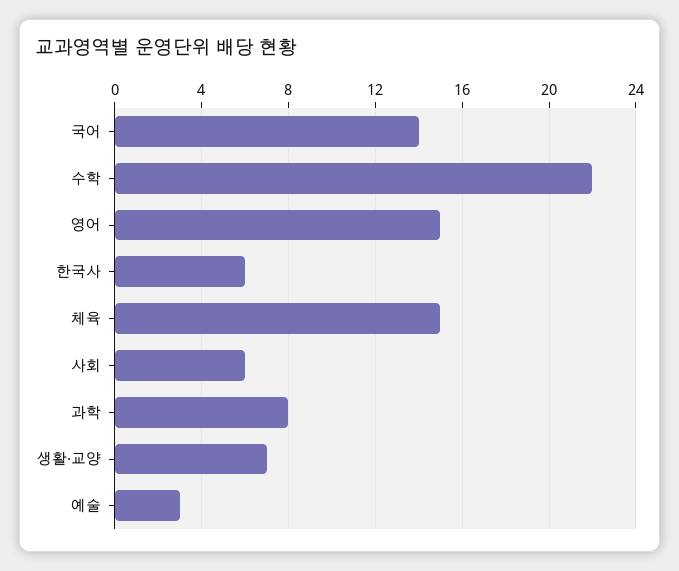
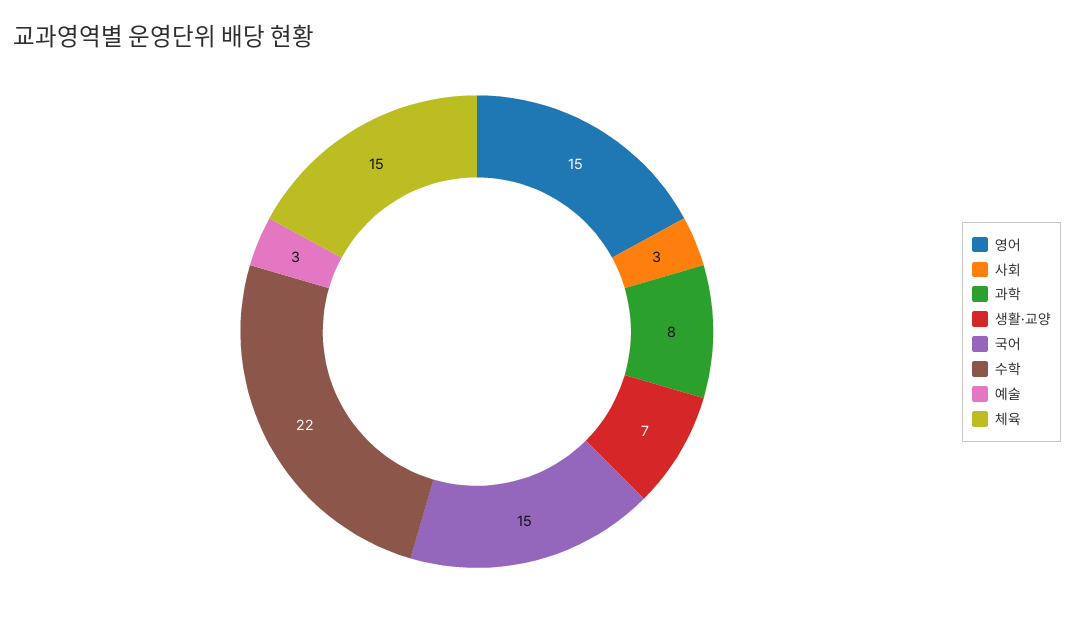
국어: 14 -> 15
한국사: 6 -> none
사회: 6 -> 3

